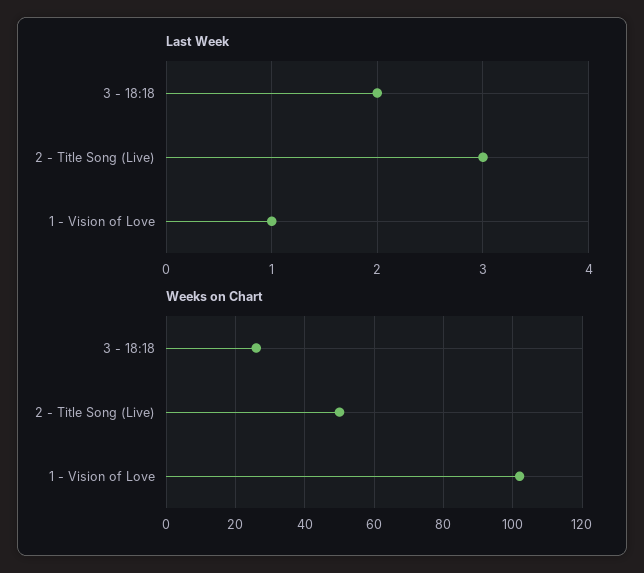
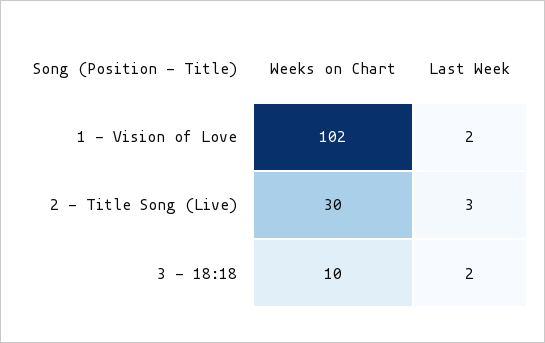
Last Week, 1 - Vision of Love: 1 -> 2
Weeks on Chart, 3 - 18:18: 25 -> 10
Weeks on Chart, 2 - Title Song (Live): 50 -> 30

